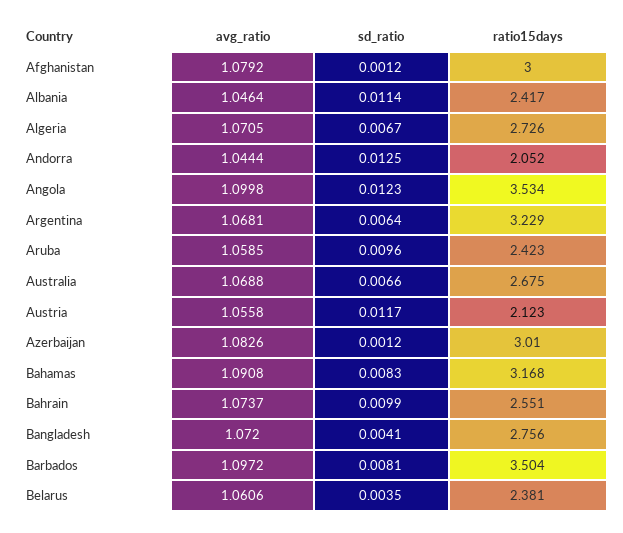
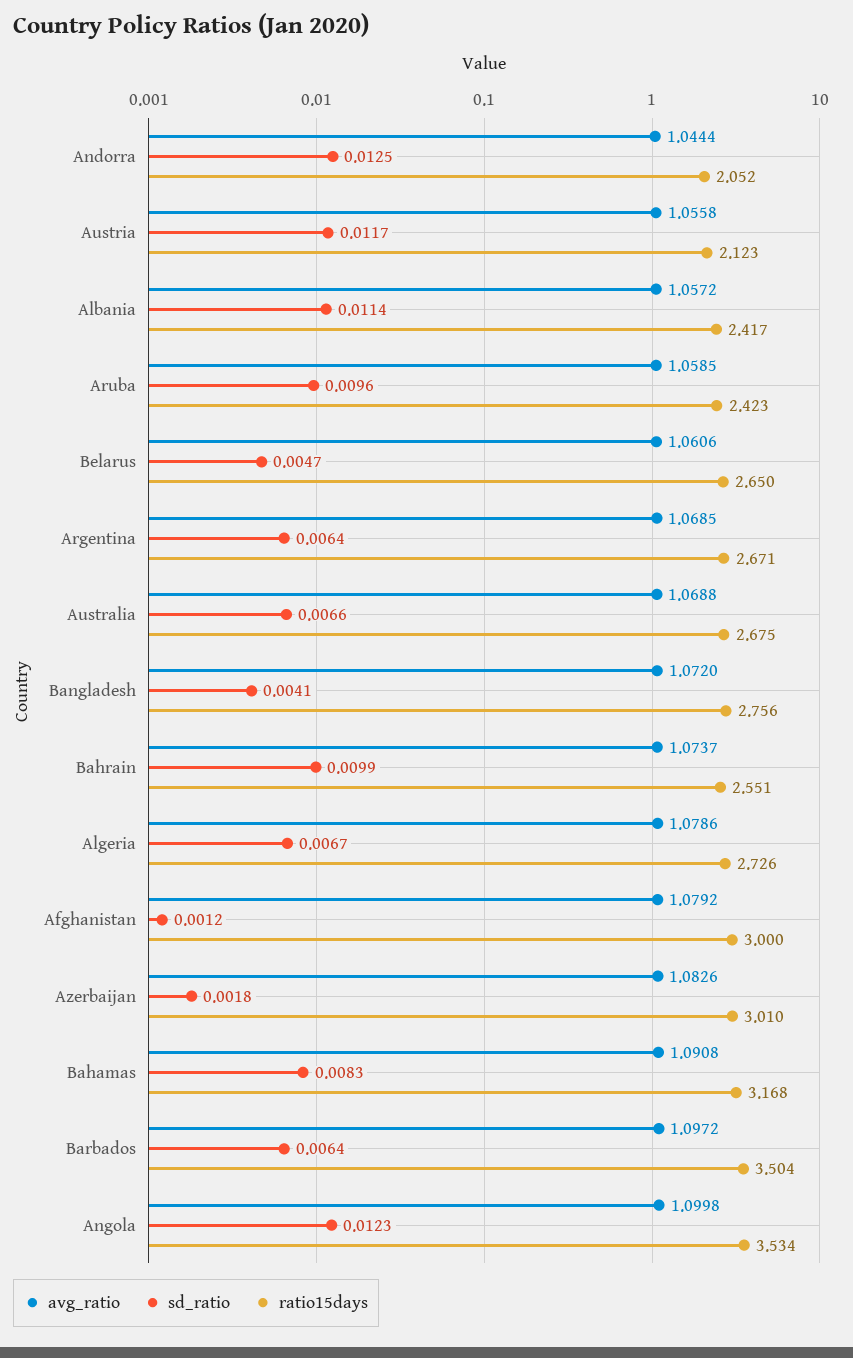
avg_ratio, Albania: 1.0464 -> 1.0572
avg_ratio, Algeria: 1.0705 -> 1.0786
avg_ratio, Argentina: 1.0681 -> 1.0685
ratio15days, Argentina: 3.229 -> 2.671
sd_ratio, Azerbaijan: 0.0012 -> 0.0018
sd_ratio, Barbados: 0.0081 -> 0.0064
sd_ratio, Belarus: 0.0035 -> 0.0047
ratio15days, Belarus: 2.381 -> 2.65

